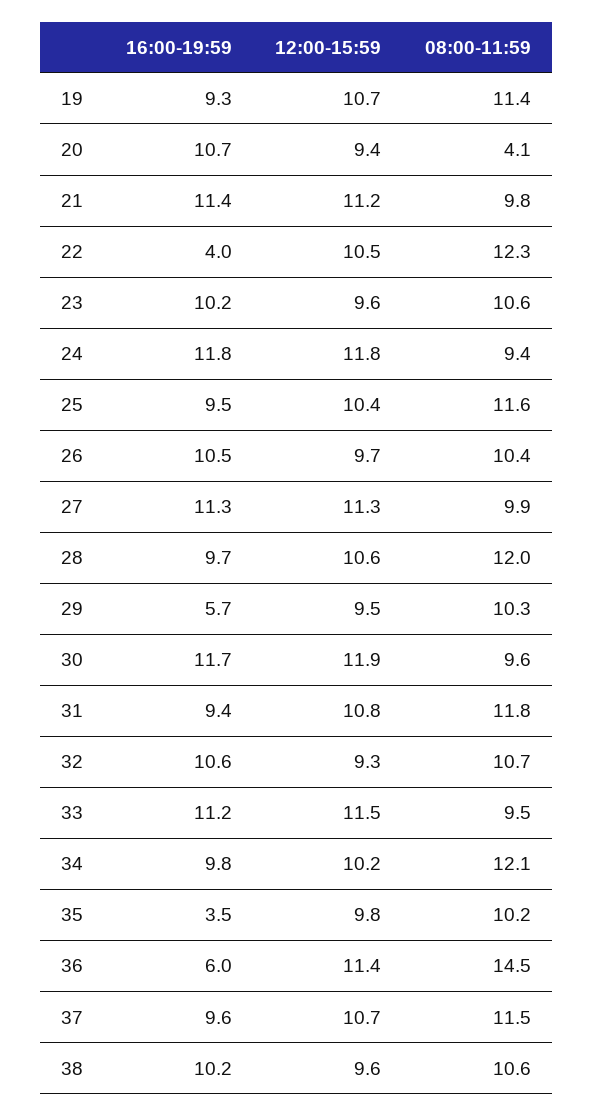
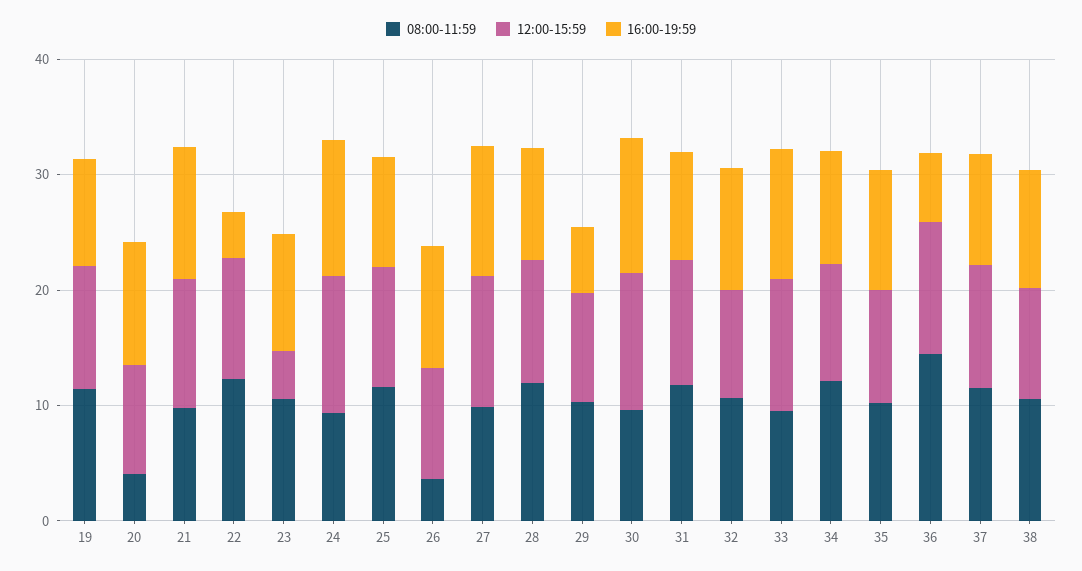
12:00-15:59, 23: 9.6 -> 4
08:00-11:59, 26: 10.4 -> 4
16:00-19:59, 35: 3.5 -> 10

